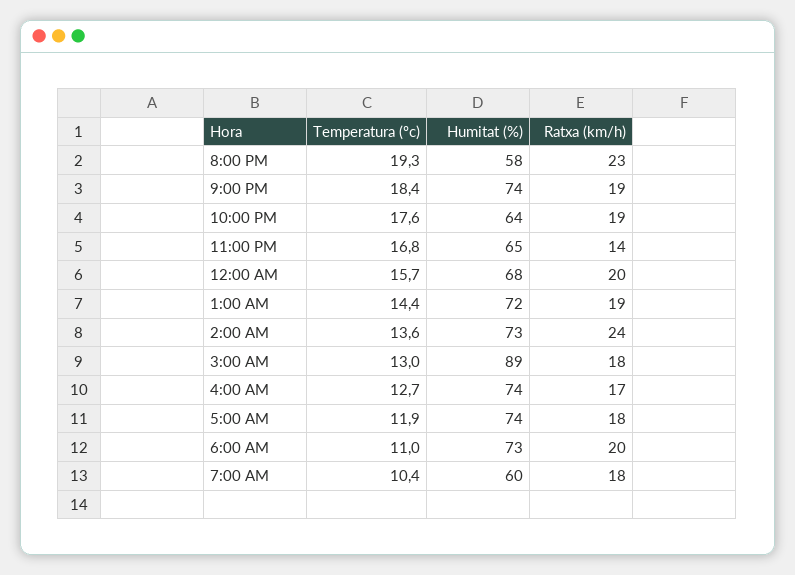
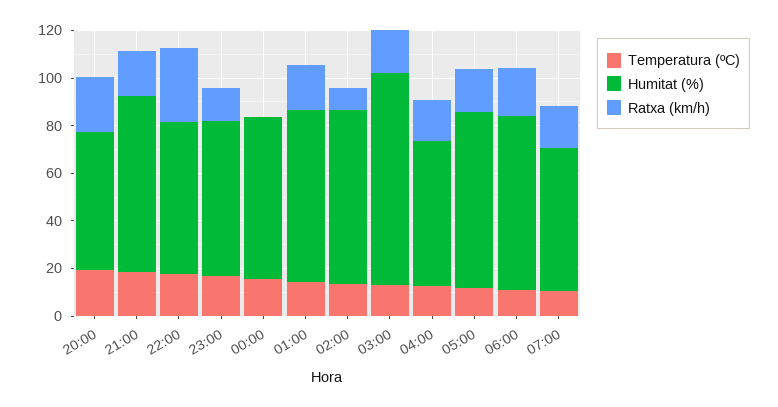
Ratxa (km/h), 10:00 PM: 19 -> 30
Ratxa (km/h), 12:00 AM: 20 -> 0
Ratxa (km/h), 2:00 AM: 24 -> 10
Humitat (%), 4:00 AM: 74 -> 60

